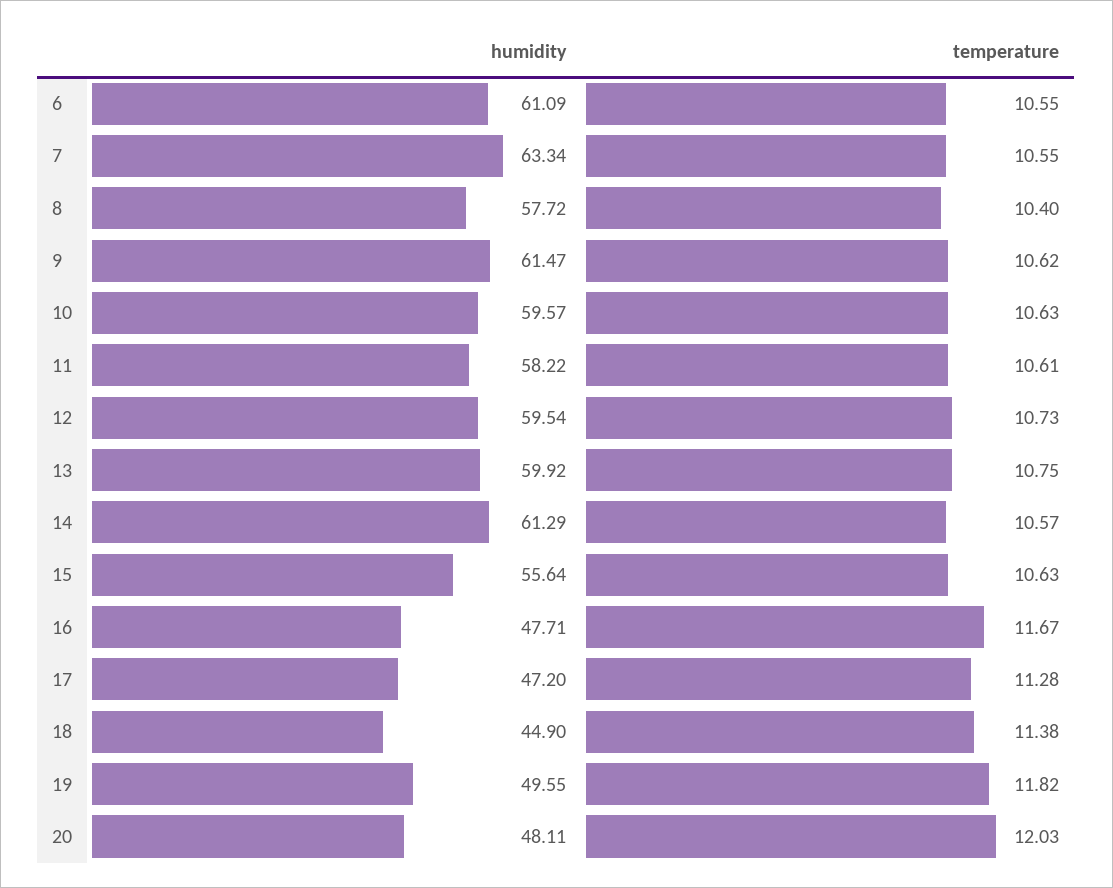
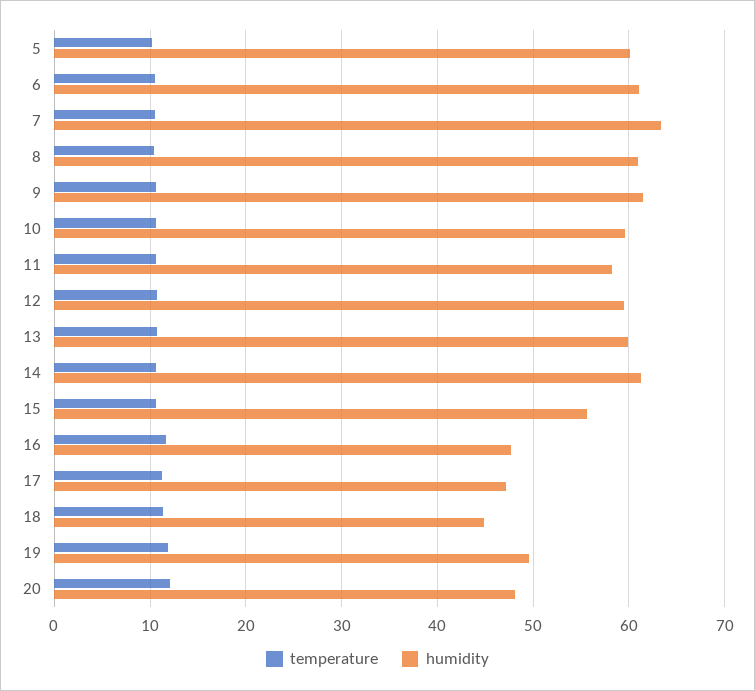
humidity, 8: 57.72 -> 61
temperature, 5: none -> 10
humidity, 5: none -> 60

